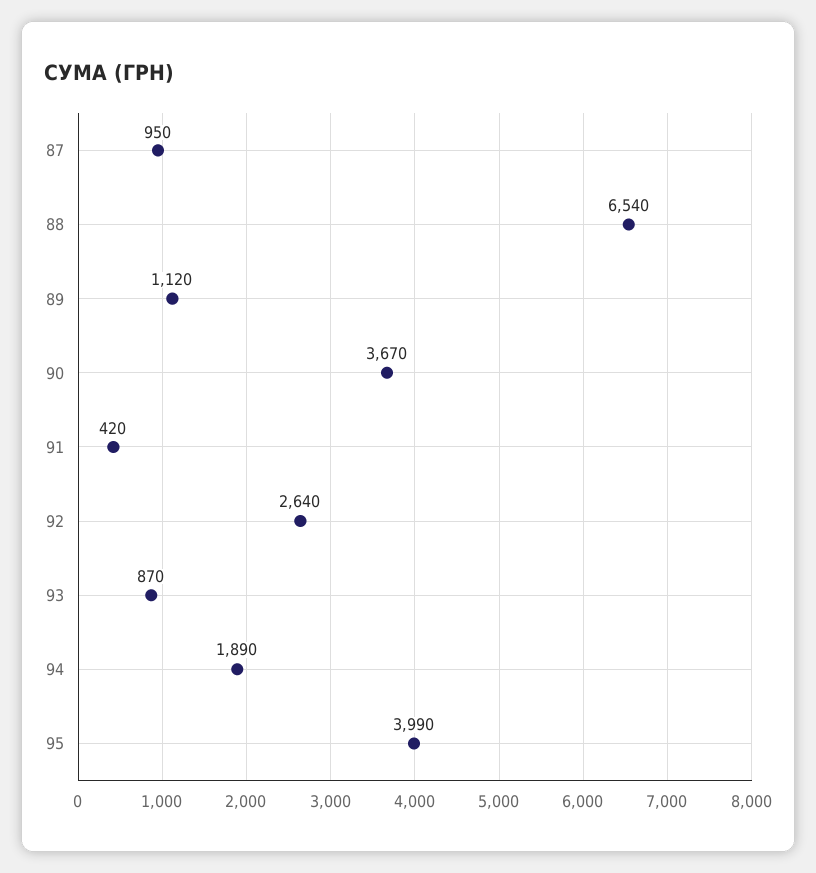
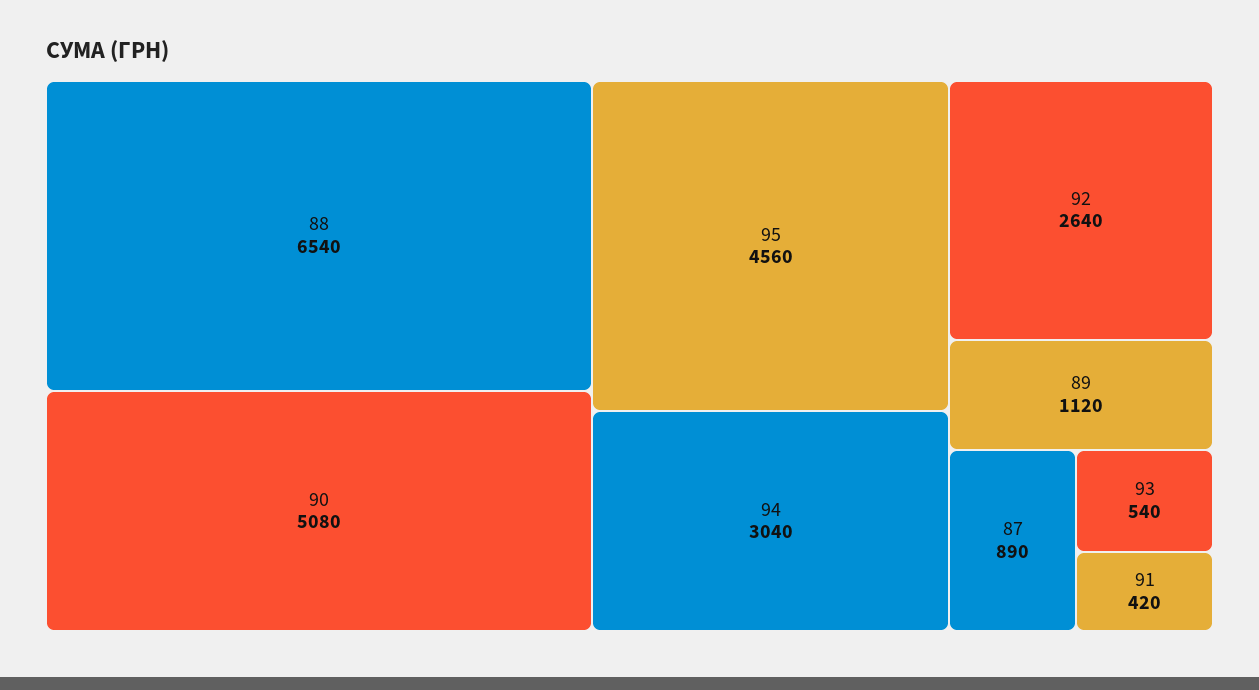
87: 950 -> 890
90: 3670 -> 5080
93: 870 -> 540
94: 1890 -> 3040
95: 3990 -> 4560

